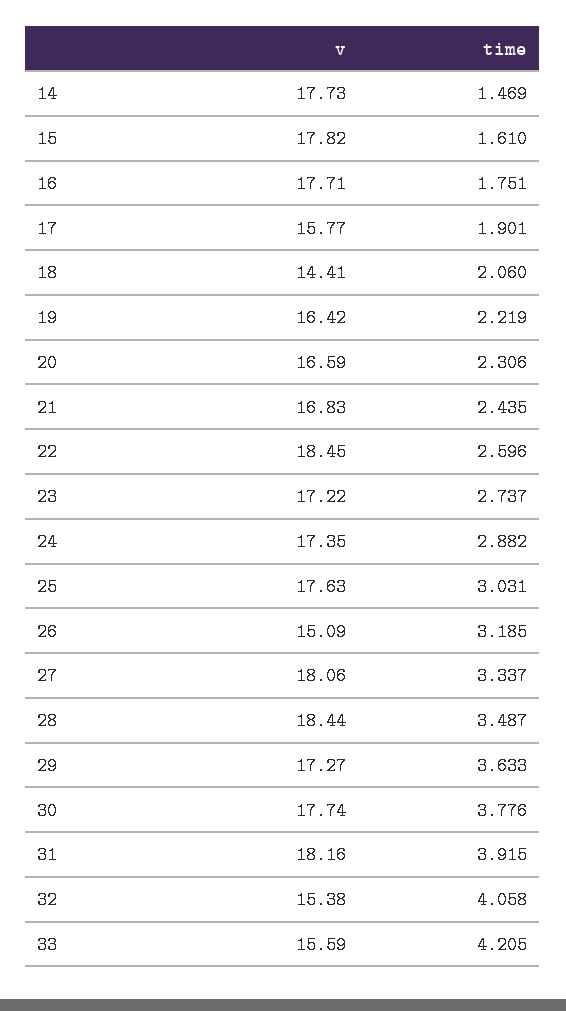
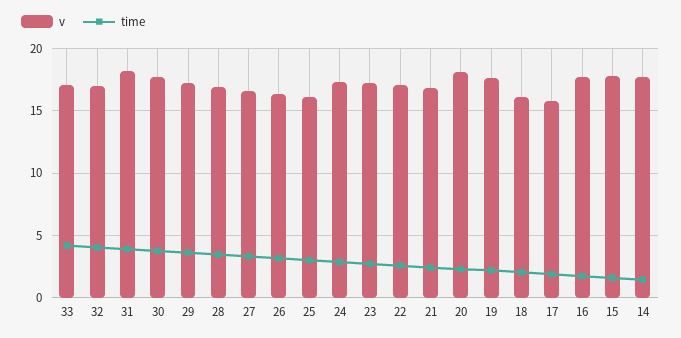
v, 18: 14.41 -> 16
v, 19: 16.42 -> 17.5
v, 20: 16.59 -> 18
v, 22: 18.45 -> 17
v, 25: 17.63 -> 16
v, 26: 15.09 -> 16.5
v, 27: 18.06 -> 16.5
v, 28: 18.44 -> 17
v, 32: 15.38 -> 17
v, 33: 15.59 -> 17

